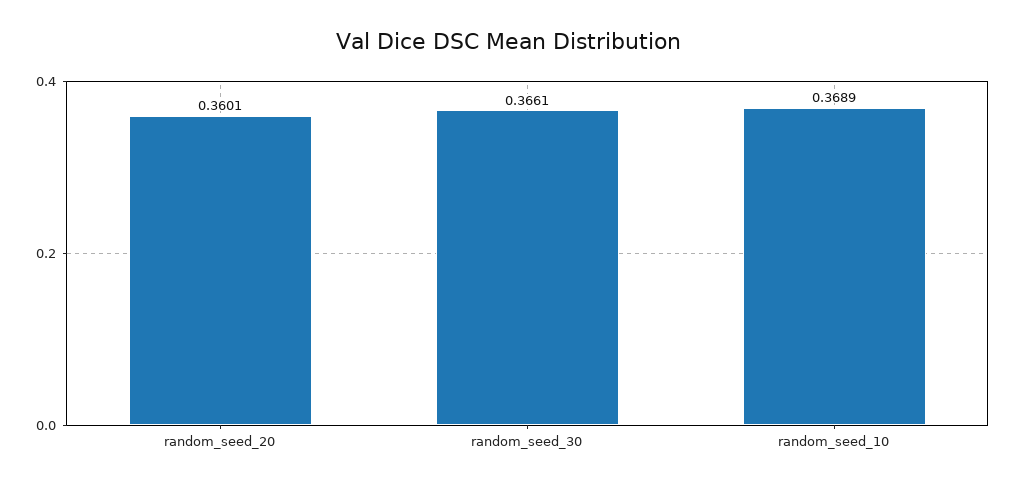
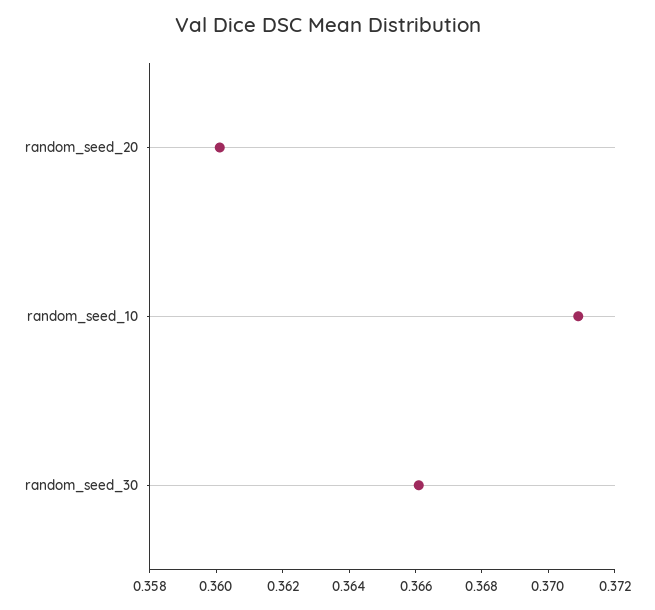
random_seed_10: 0.3689 -> 0.371

